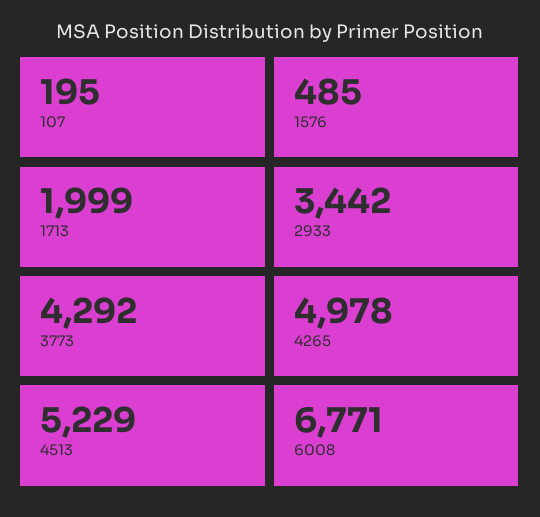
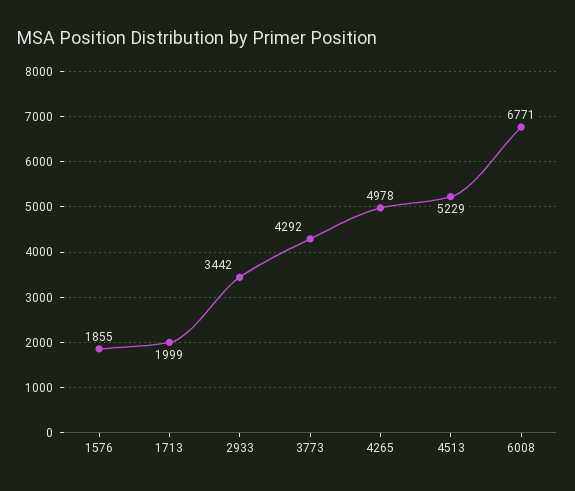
107: 195 -> none
1576: 485 -> 1855

